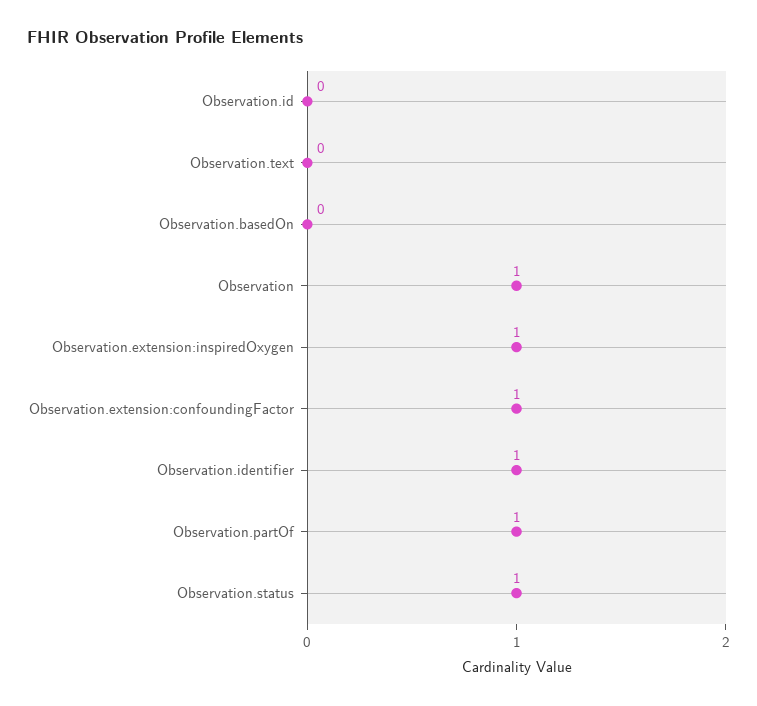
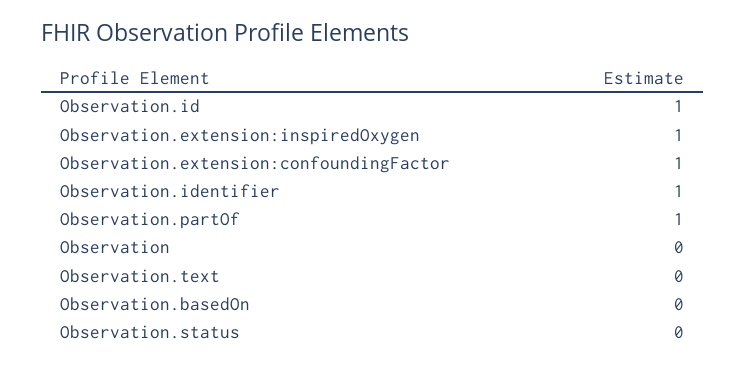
Observation.id: 0 -> 1
Observation: 1 -> 0
Observation.status: 1 -> 0

